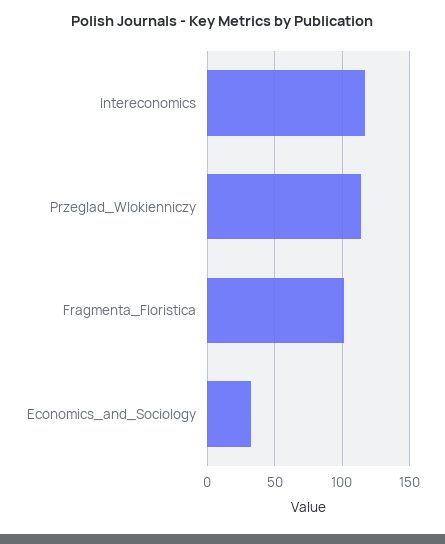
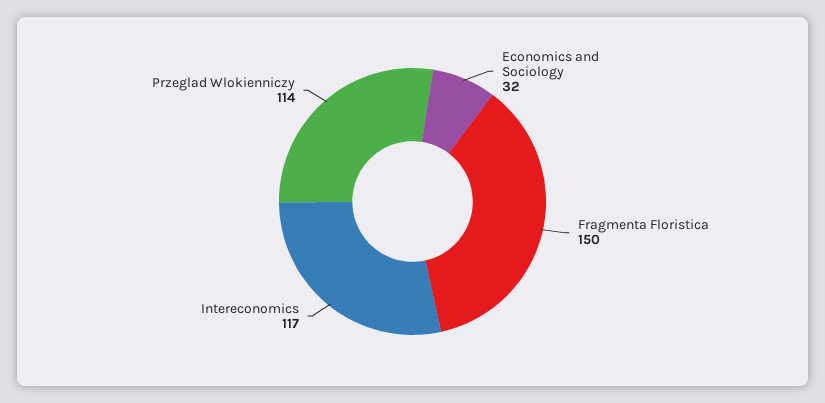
Fragmenta_Floristica: 100 -> 150

